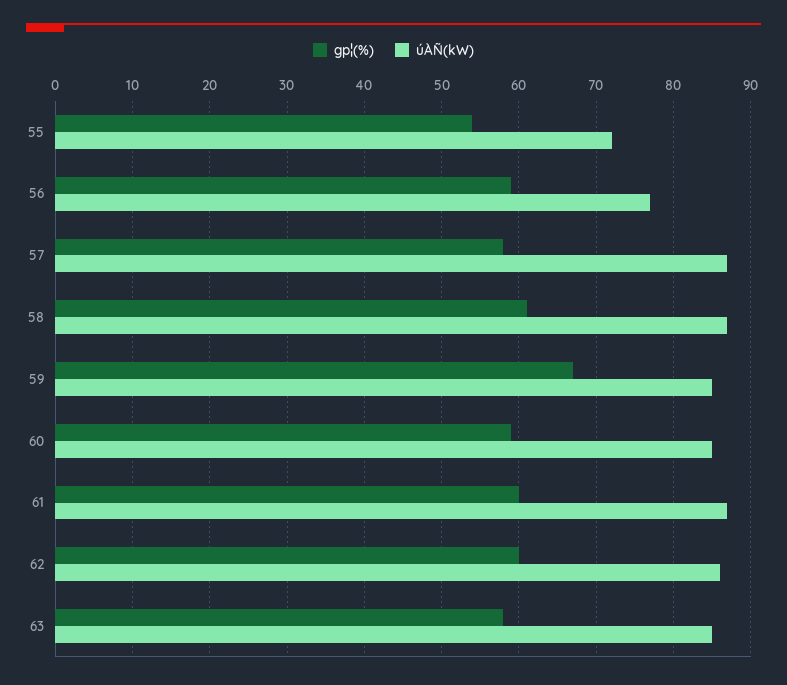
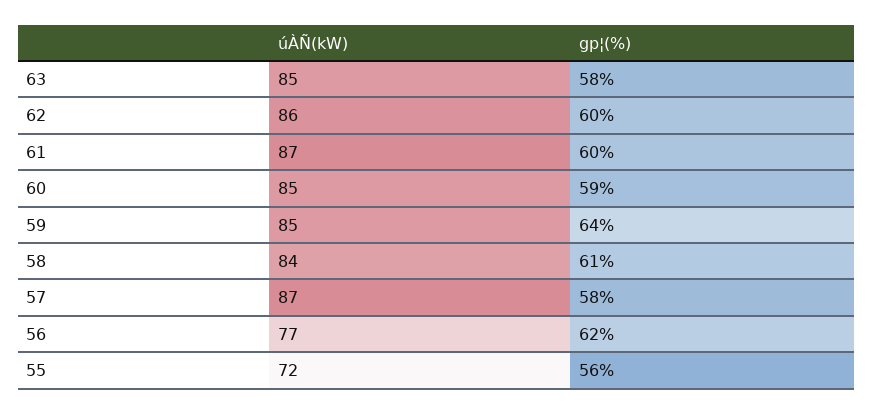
gp¦(%), 55: 54 -> 56
gp¦(%), 56: 59 -> 62
úÀÑ(kW), 58: 87 -> 84
gp¦(%), 59: 67 -> 64

